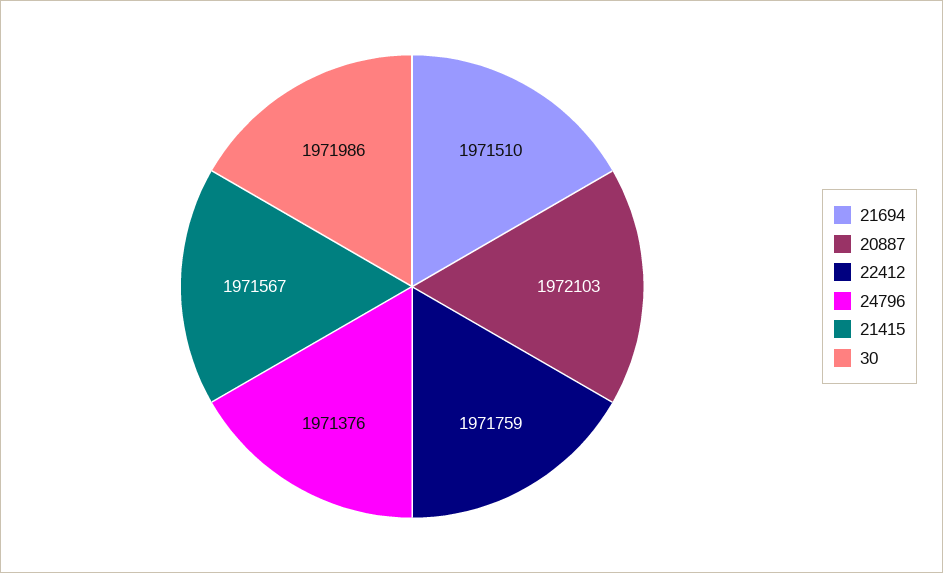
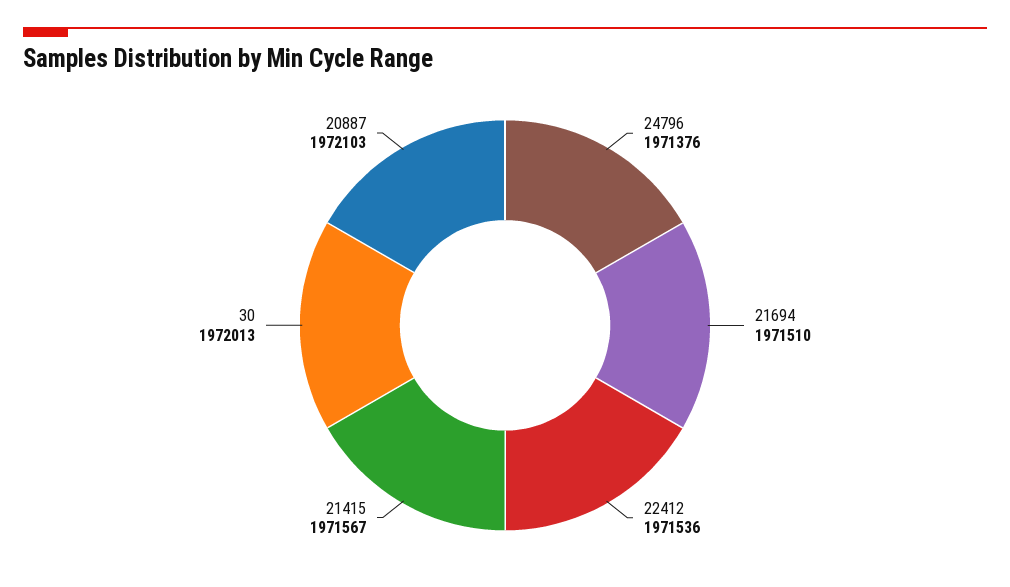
22412: 1971759 -> 1971536
30: 1971986 -> 1972013

